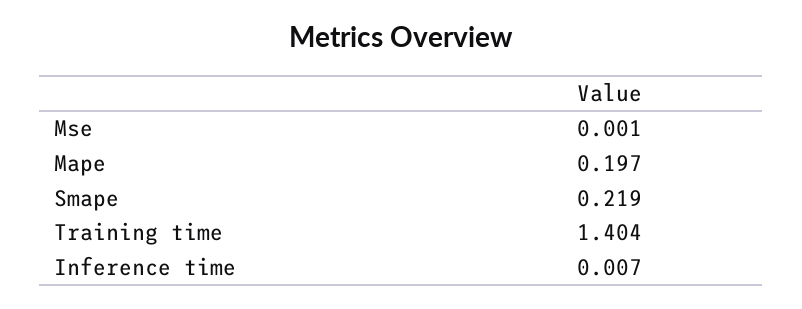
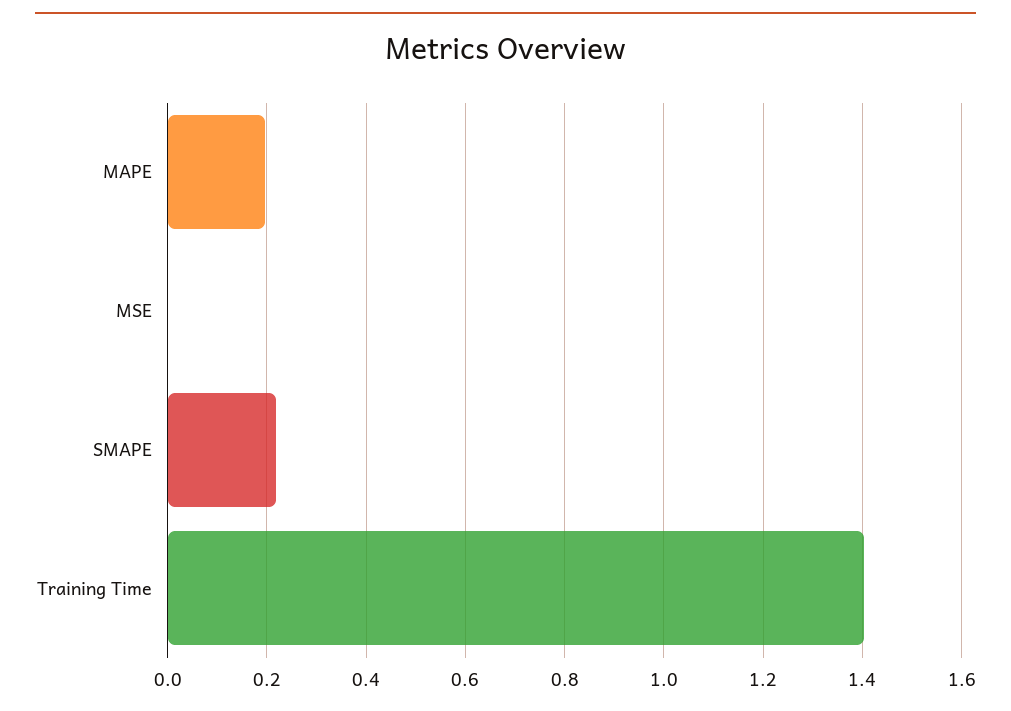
Inference time: 0.007 -> none

